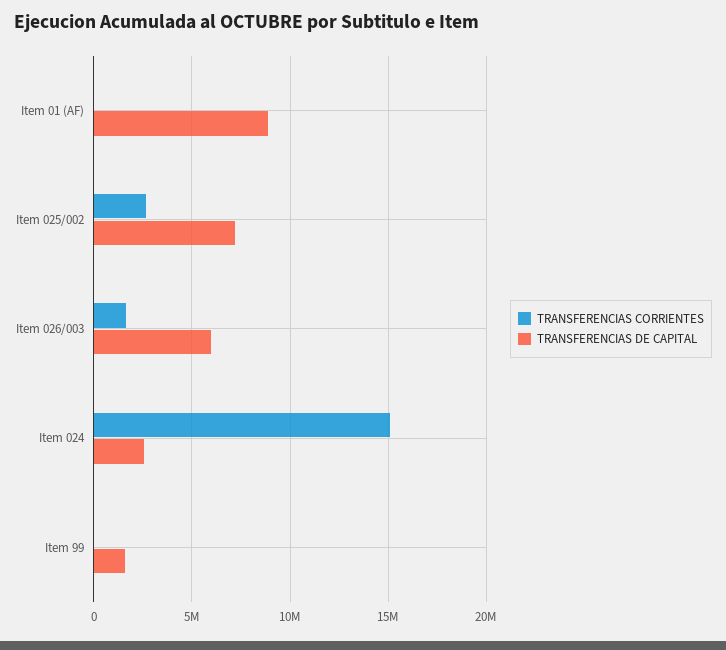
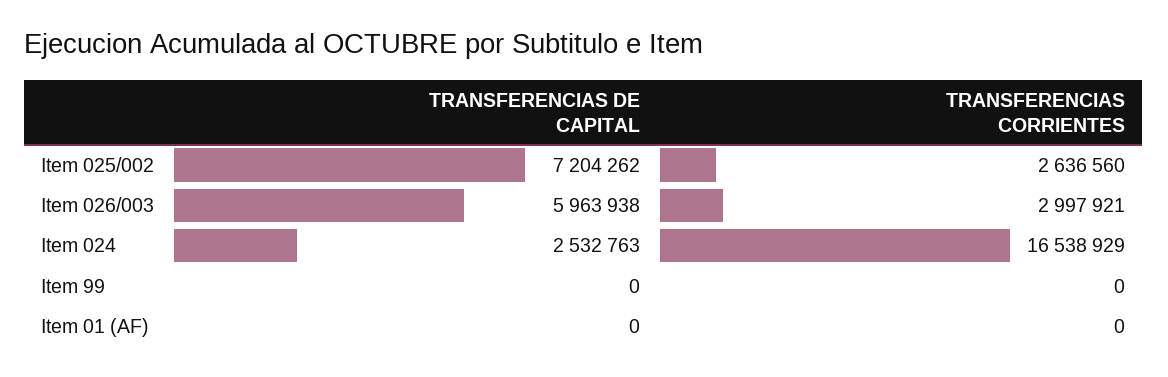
TRANSFERENCIAS DE CAPITAL, Item 01 (AF): 9000000 -> 0
TRANSFERENCIAS CORRIENTES, Item 026/003: 1500000 -> 2997921
TRANSFERENCIAS CORRIENTES, Item 024: 15000000 -> 16538929
TRANSFERENCIAS DE CAPITAL, Item 99: 1500000 -> 0

